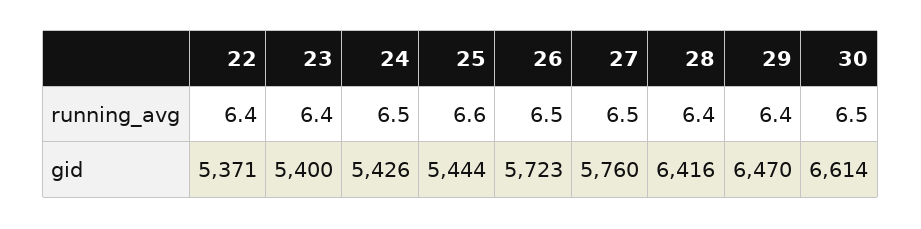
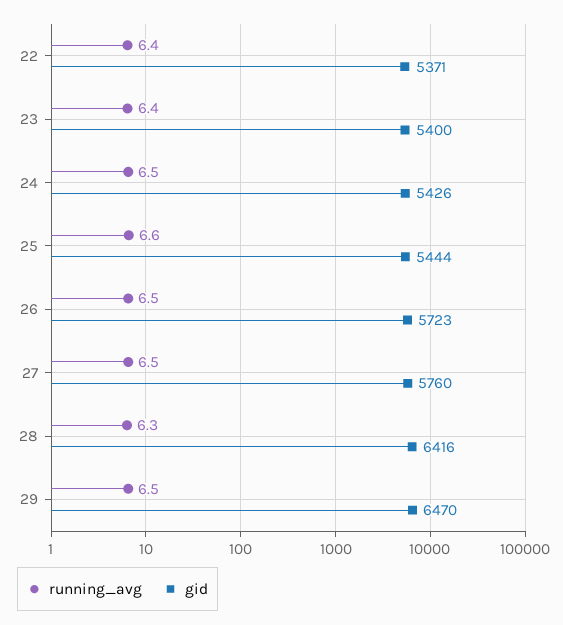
running_avg, 28: 6.4 -> 6.3
running_avg, 29: 6.4 -> 6.5
running_avg, 30: 6.5 -> none
gid, 30: 6614 -> none

